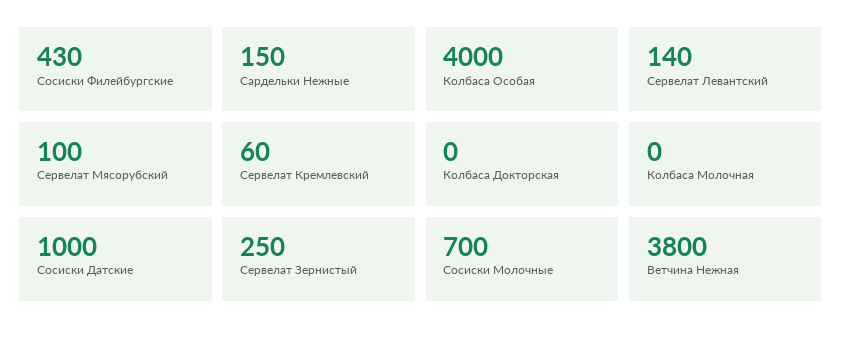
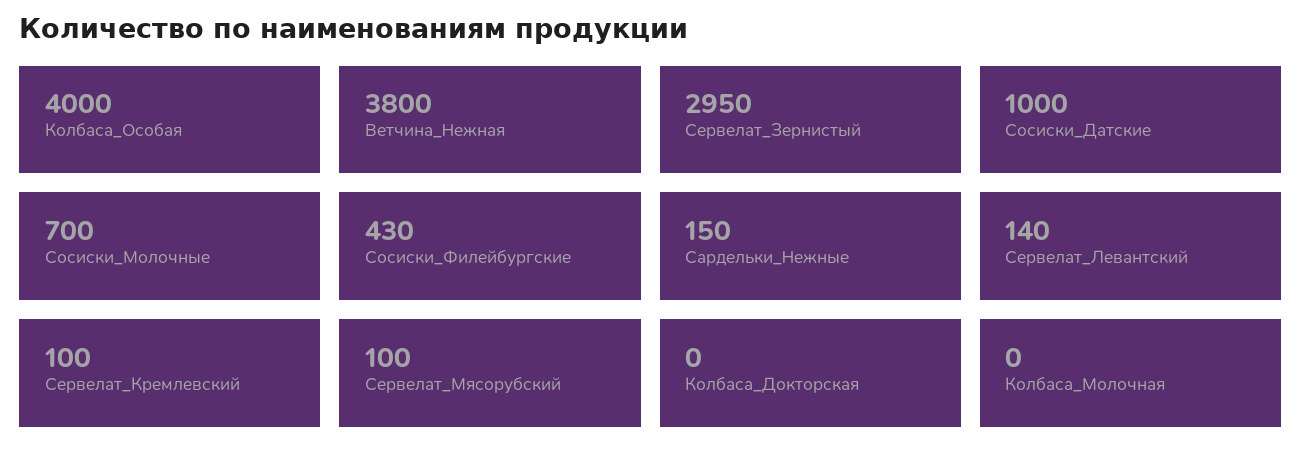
Сервелат Кремлевский: 60 -> 100
Сервелат Зернистый: 250 -> 2950

